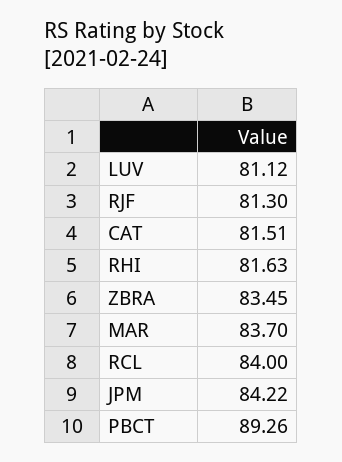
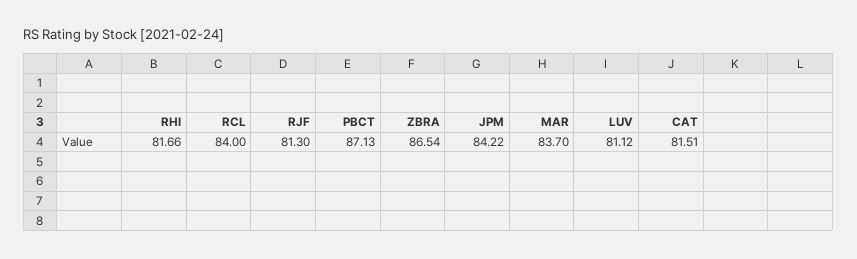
RHI: 81.63 -> 81.66
ZBRA: 83.45 -> 86.54
PBCT: 89.26 -> 87.13

